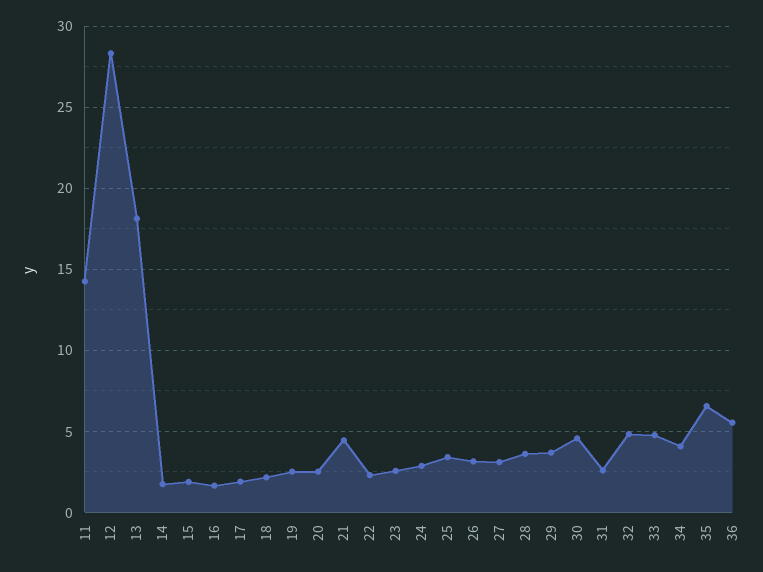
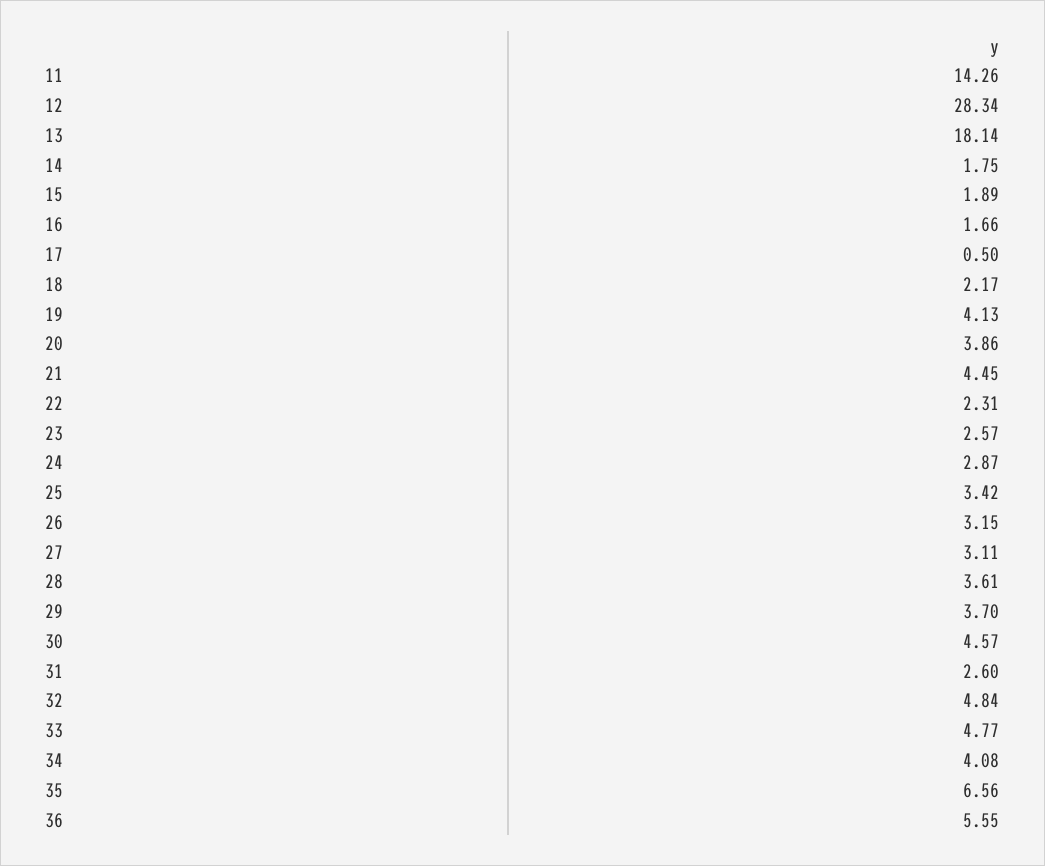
17: 2 -> 0.5
19: 2.5 -> 4.13
20: 2.5 -> 3.86

